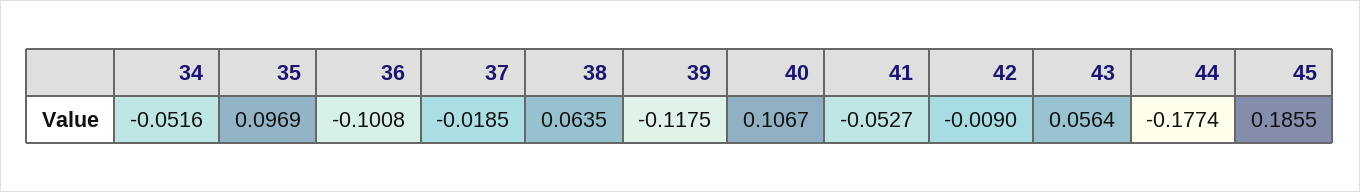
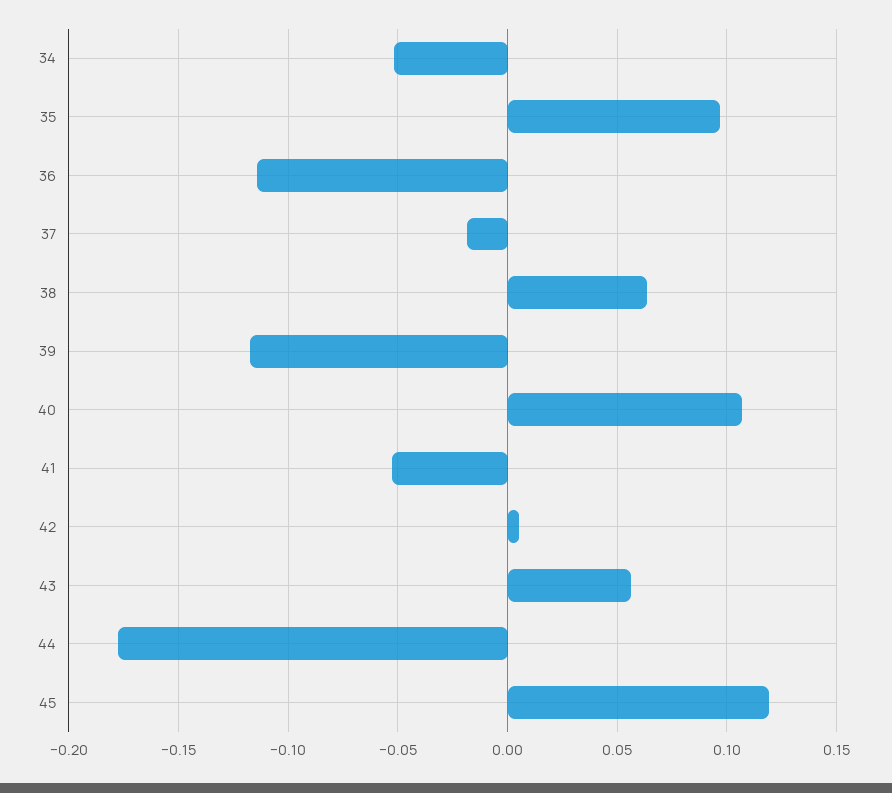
36: -0.1008 -> -0.115
42: -0.009 -> 0.005
45: 0.1855 -> 0.12

